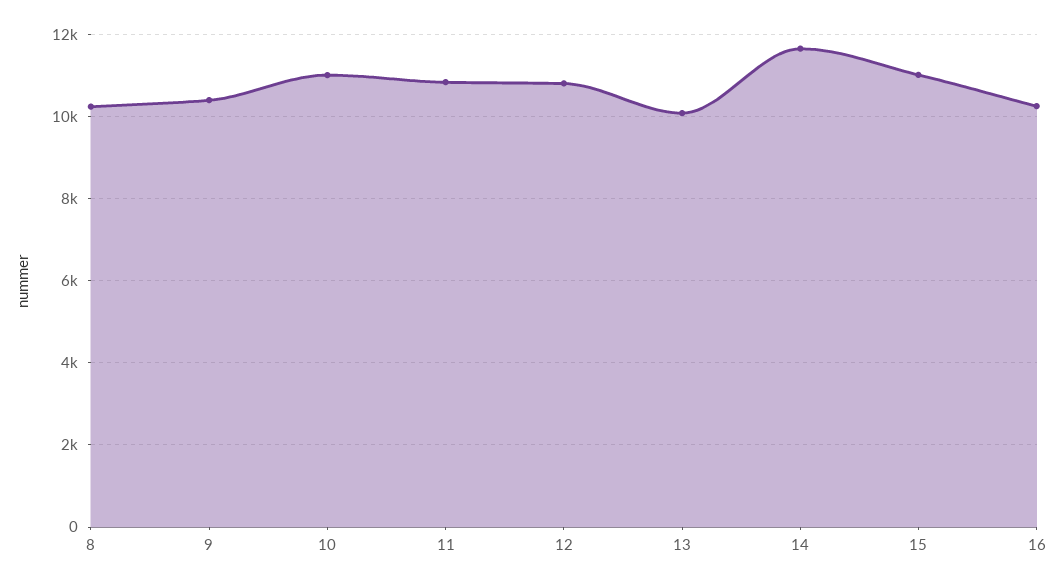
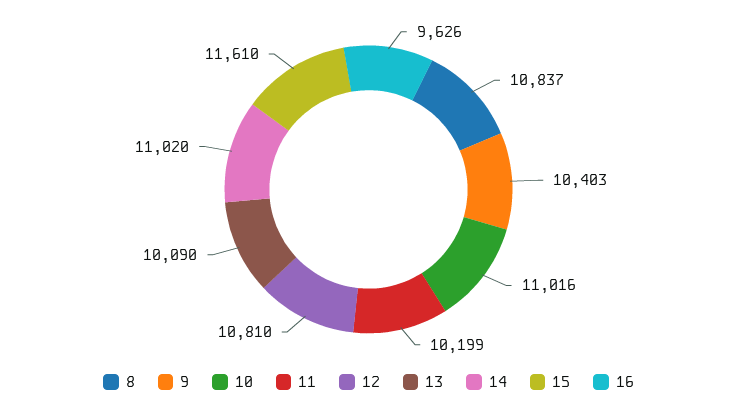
8: 10200 -> 10837
11: 10800 -> 10199
14: 11600 -> 11020
15: 11000 -> 11610
16: 10200 -> 9626

